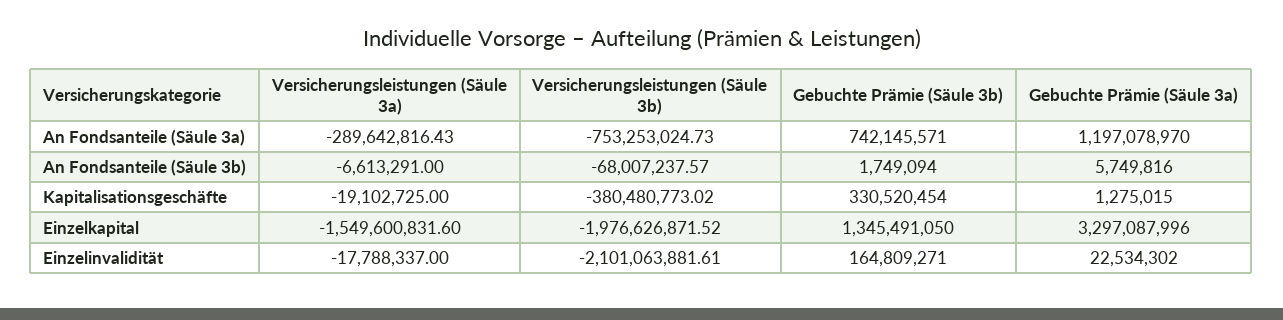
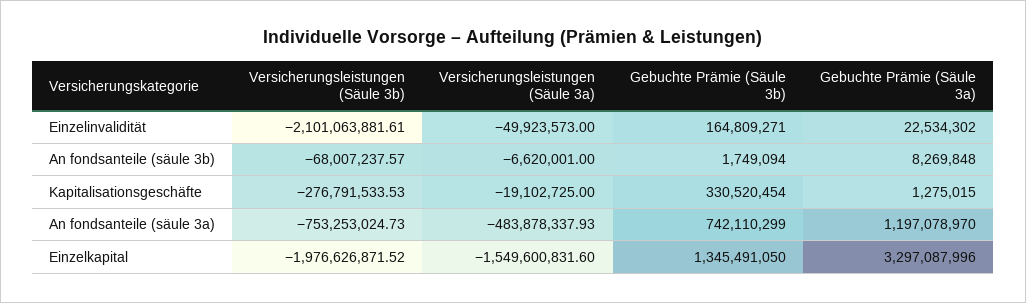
Versicherungsleistungen (Säule 3a), An Fondsanteile (Säule 3a): -289642816.43 -> -483878337.93
Gebuchte Prämie (Säule 3b), An Fondsanteile (Säule 3a): 742145571 -> 742110299
Versicherungsleistungen (Säule 3a), An Fondsanteile (Säule 3b): -6613291 -> -6620001
Gebuchte Prämie (Säule 3a), An Fondsanteile (Säule 3b): 5749816 -> 8269848
Versicherungsleistungen (Säule 3b), Kapitalisationsgeschäfte: -380480773.02 -> -276791533.53
Versicherungsleistungen (Säule 3a), Einzelinvalidität: -17788337 -> -49923573

